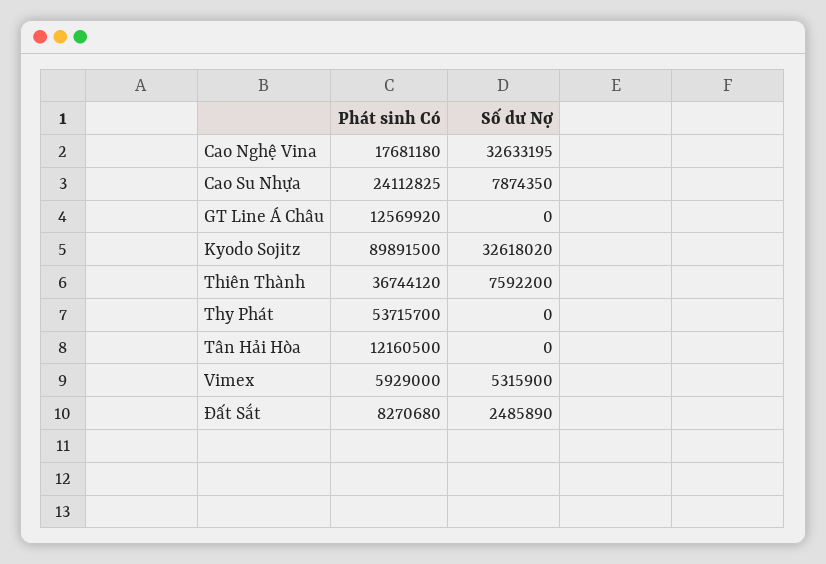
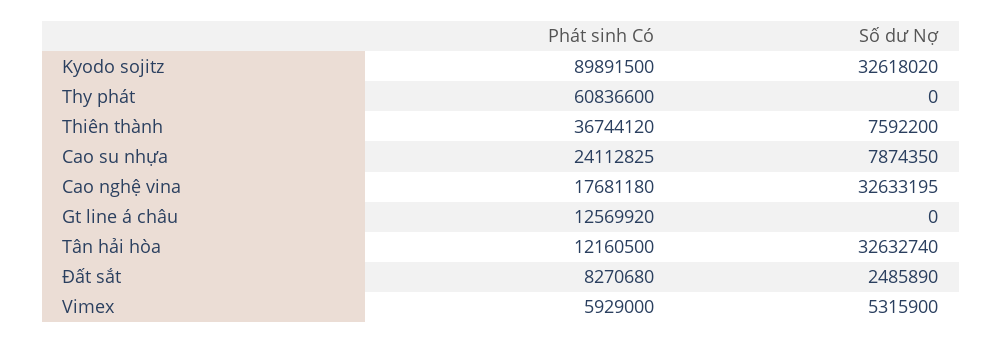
Phát sinh Có, Thy Phát: 53715700 -> 60836600
Số dư Nợ, Tân Hải Hòa: 0 -> 32632740

